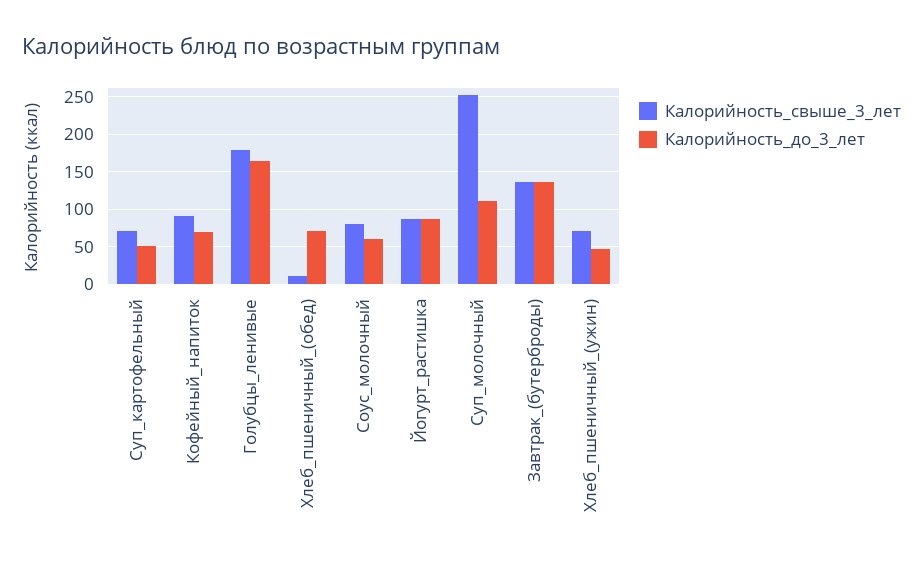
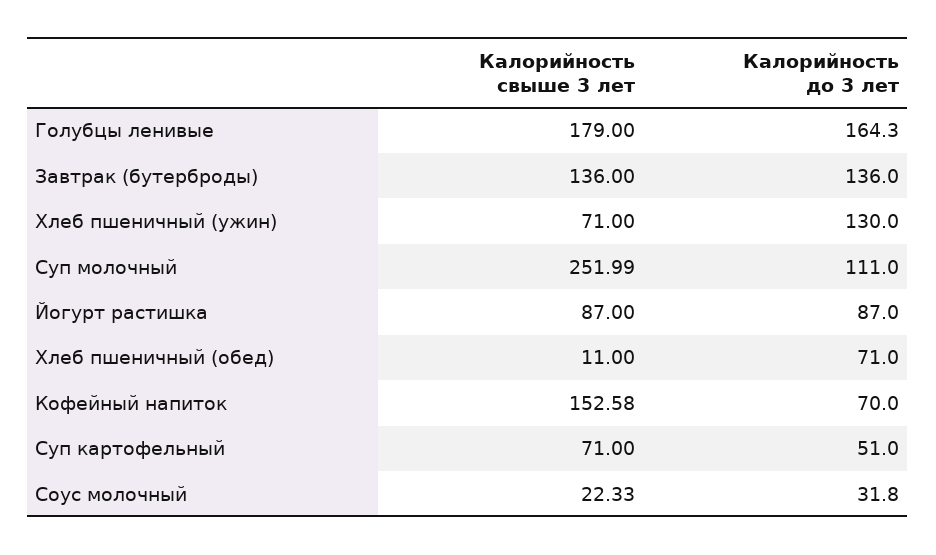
Калорийность_свыше_3_лет, Кофейный_напиток: 90 -> 152.58
Калорийность_свыше_3_лет, Соус_молочный: 80 -> 22.33
Калорийность_до_3_лет, Соус_молочный: 60 -> 31.8
Калорийность_до_3_лет, Хлеб_пшеничный_(ужин): 50 -> 130

